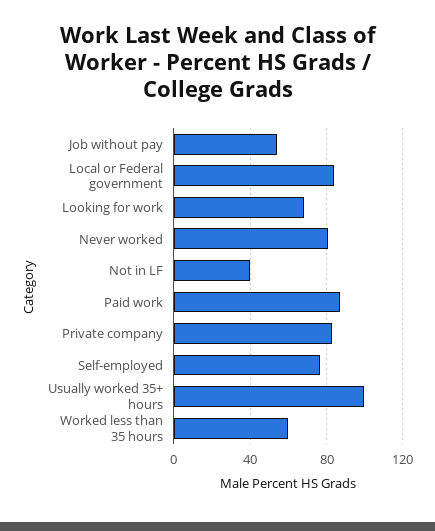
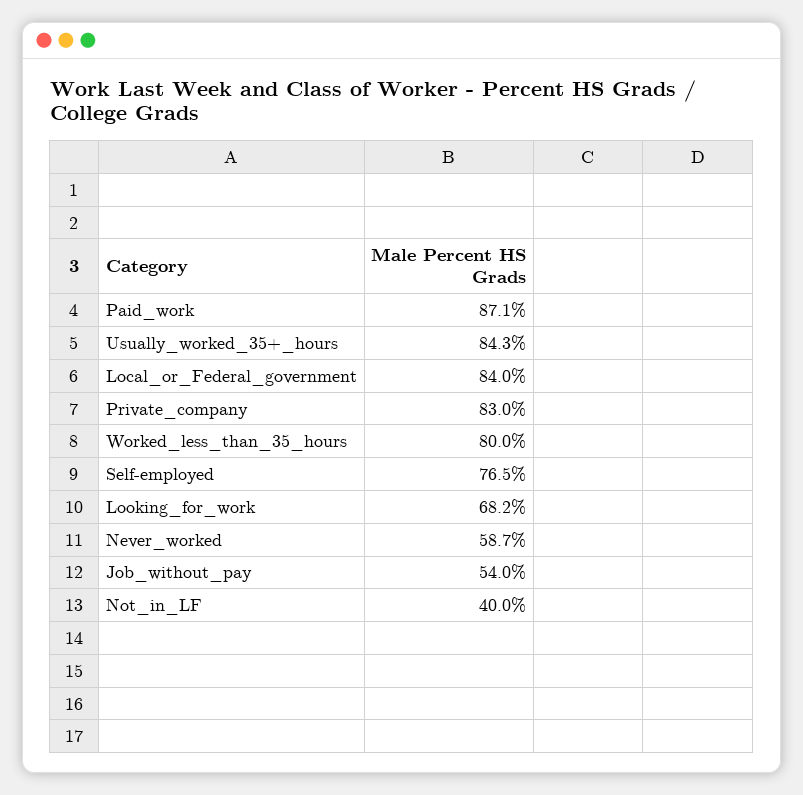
Never worked: 80 -> 58.7
Usually worked 35+ hours: 100 -> 84.3
Worked less than 35 hours: 60 -> 80

